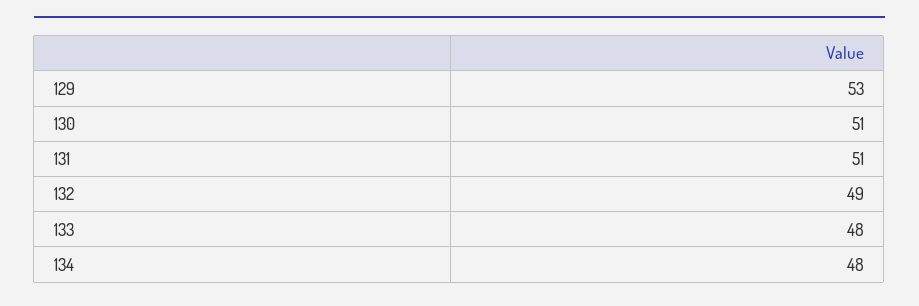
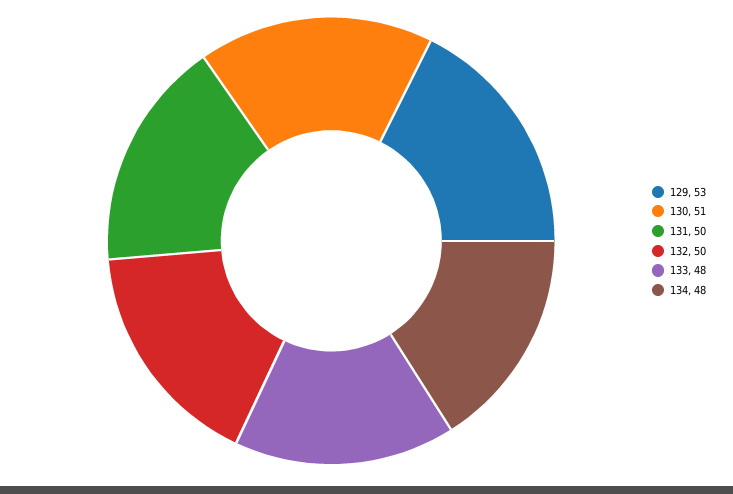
131: 51 -> 50
132: 49 -> 50

